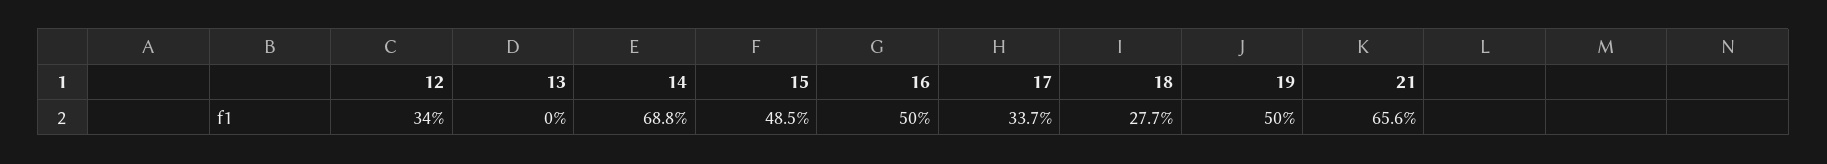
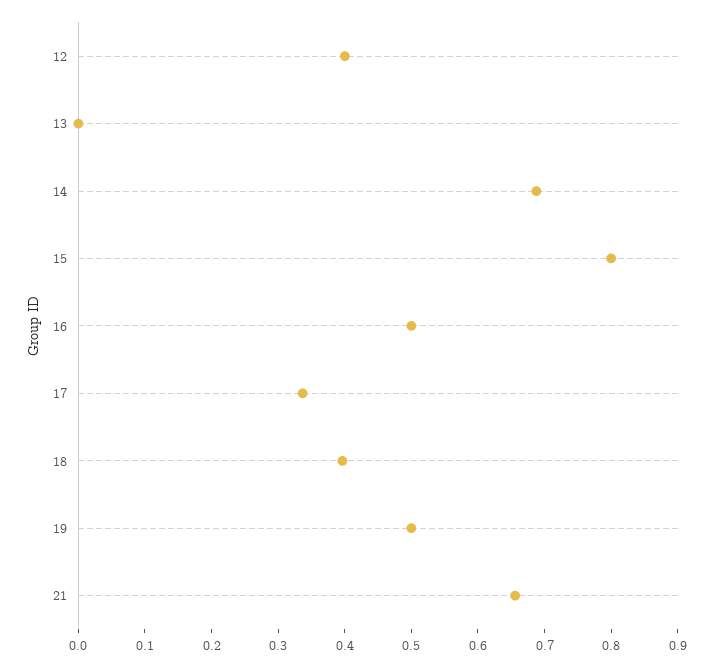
12: 0.34 -> 0.4
15: 0.485 -> 0.8
18: 0.277 -> 0.4

